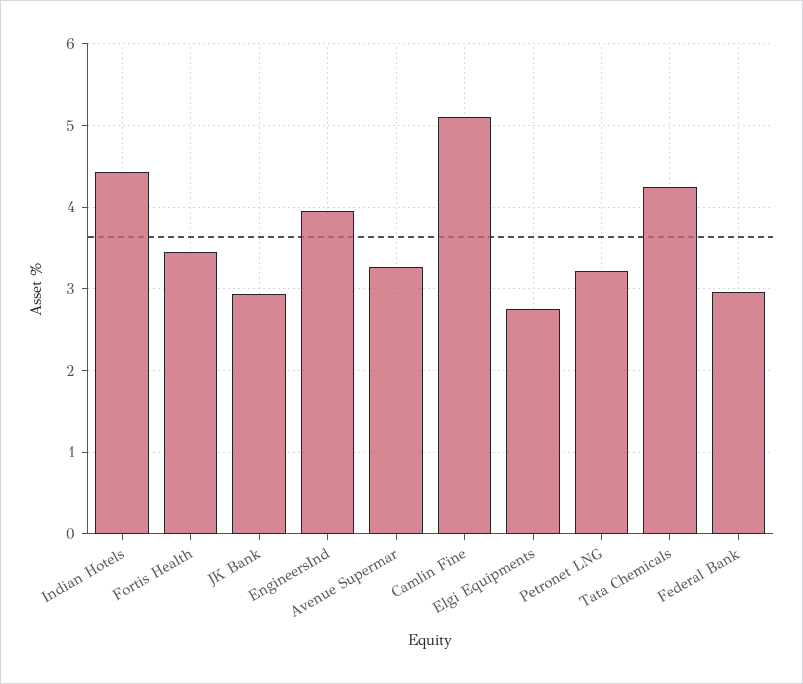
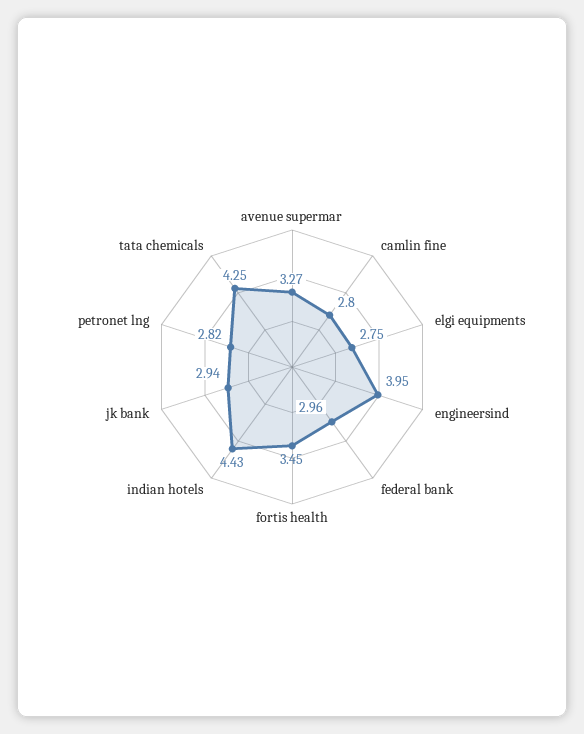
Camlin Fine: 5.1 -> 2.8
Petronet LNG: 3.2 -> 2.82

